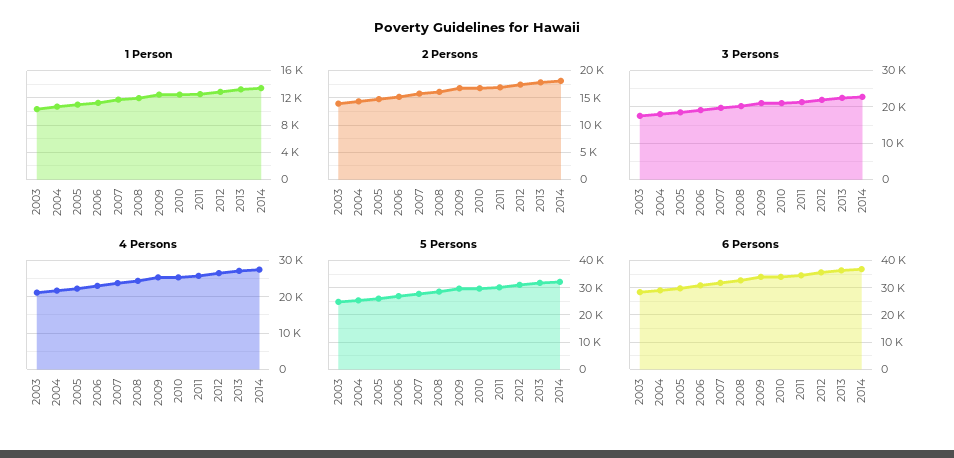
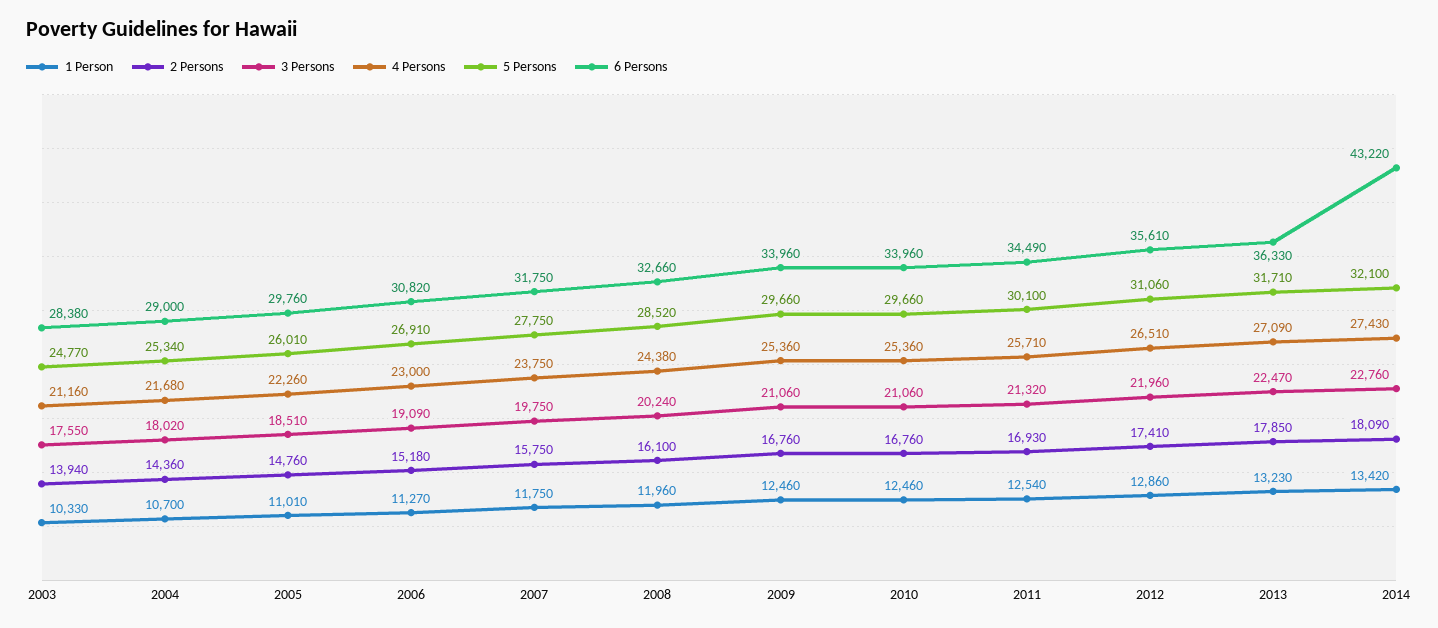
6 Persons, 2014: 37500 -> 43220

